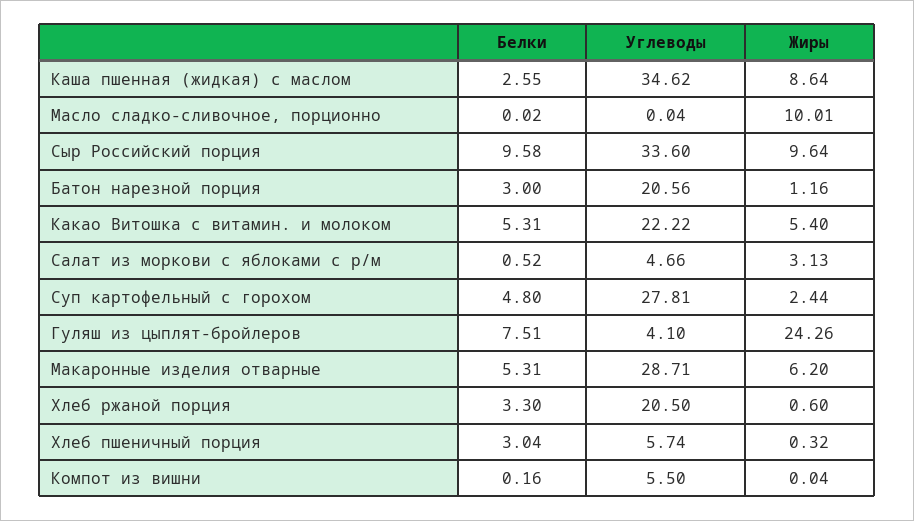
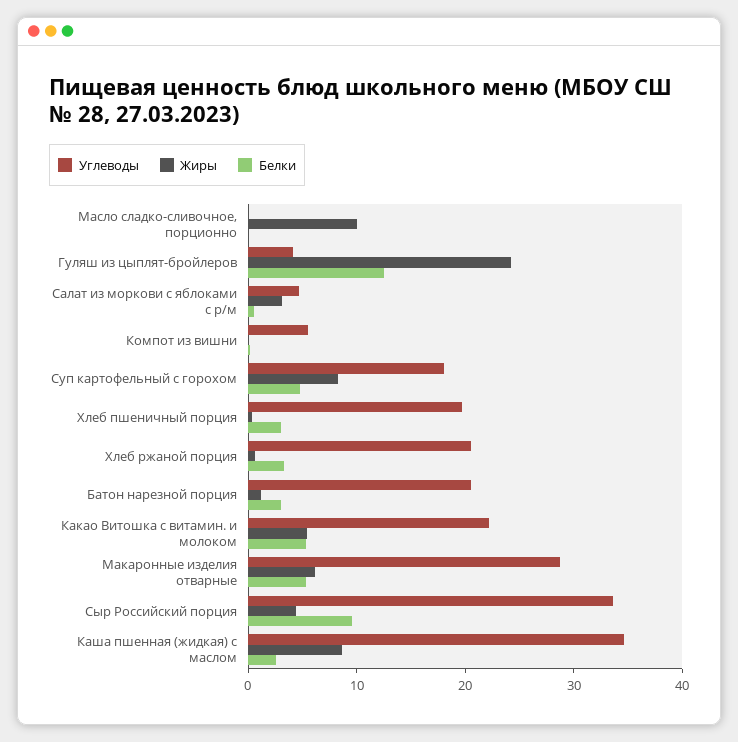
Жиры, Сыр Российский порция: 9.64 -> 4
Углеводы, Суп картофельный с горохом: 27.81 -> 18
Жиры, Суп картофельный с горохом: 2.44 -> 8
Белки, Гуляш из цыплят-бройлеров: 7.51 -> 12
Углеводы, Хлеб пшеничный порция: 5.74 -> 20

